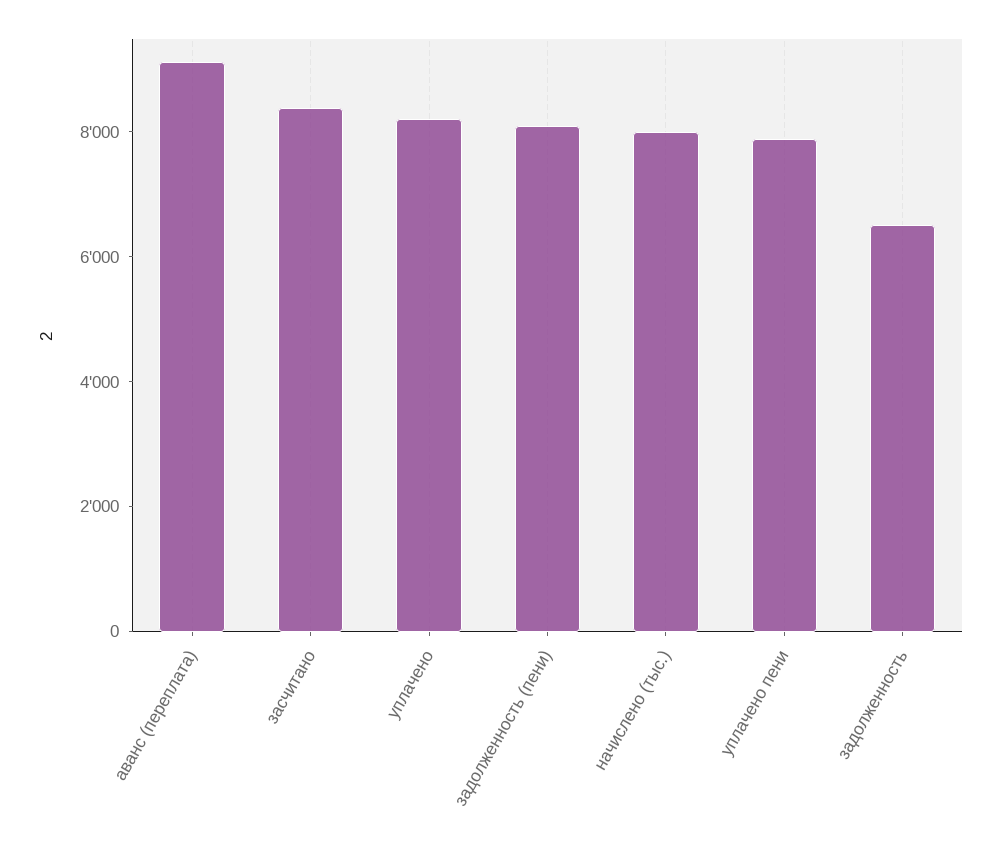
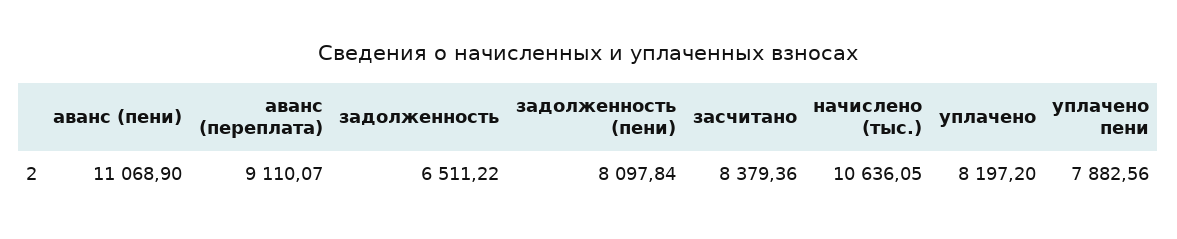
начислено (тыс.): 8000 -> 10636.05
аванс (пени): none -> 11068.9

